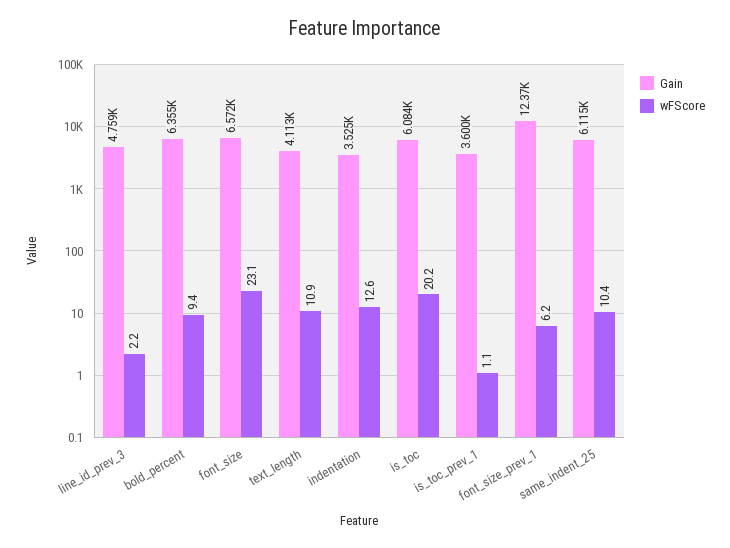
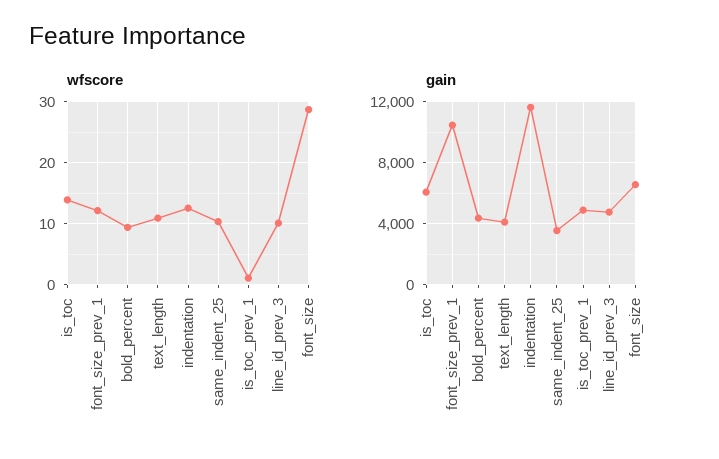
wFScore, line_id_prev_3: 2.2 -> 10
Gain, bold_percent: 6355 -> 4500
wFScore, font_size: 23.1 -> 29
Gain, indentation: 3525 -> 11500
wFScore, is_toc: 20.2 -> 14
Gain, is_toc_prev_1: 3600 -> 5000
Gain, font_size_prev_1: 12370 -> 10500
wFScore, font_size_prev_1: 6.2 -> 12
Gain, same_indent_25: 6115 -> 3500

